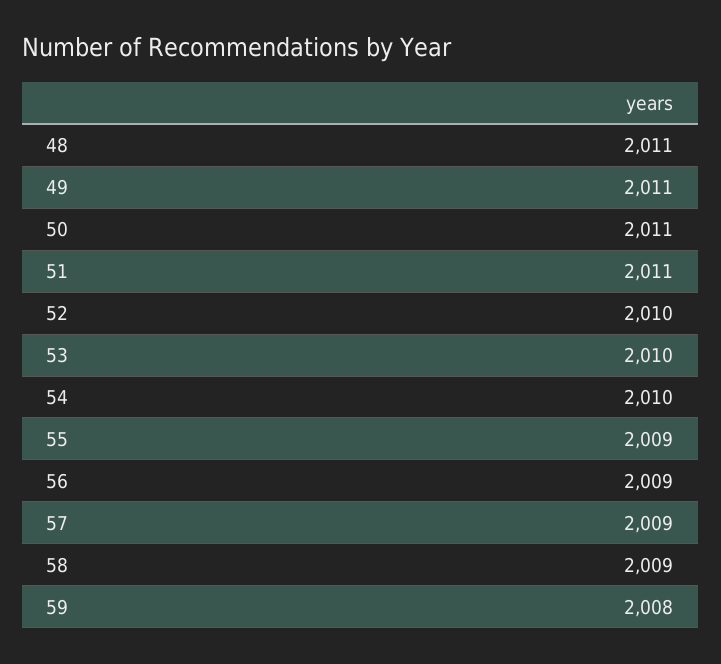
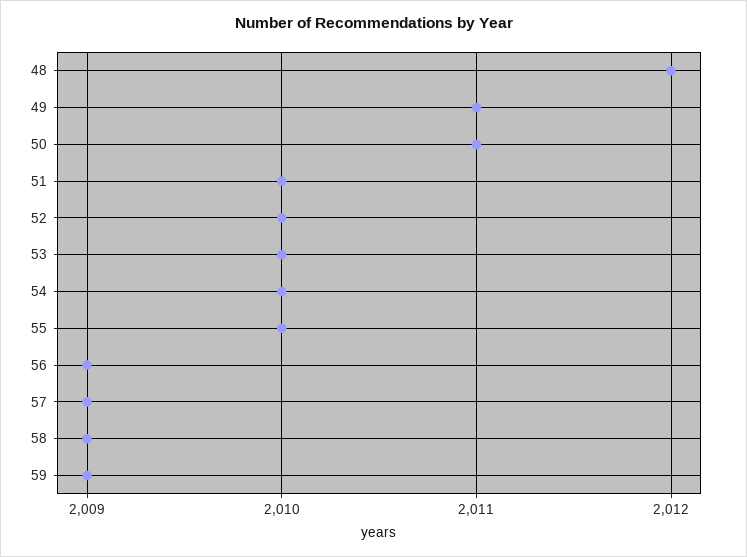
48: 2011 -> 2012
51: 2011 -> 2010
55: 2009 -> 2010
59: 2008 -> 2009

